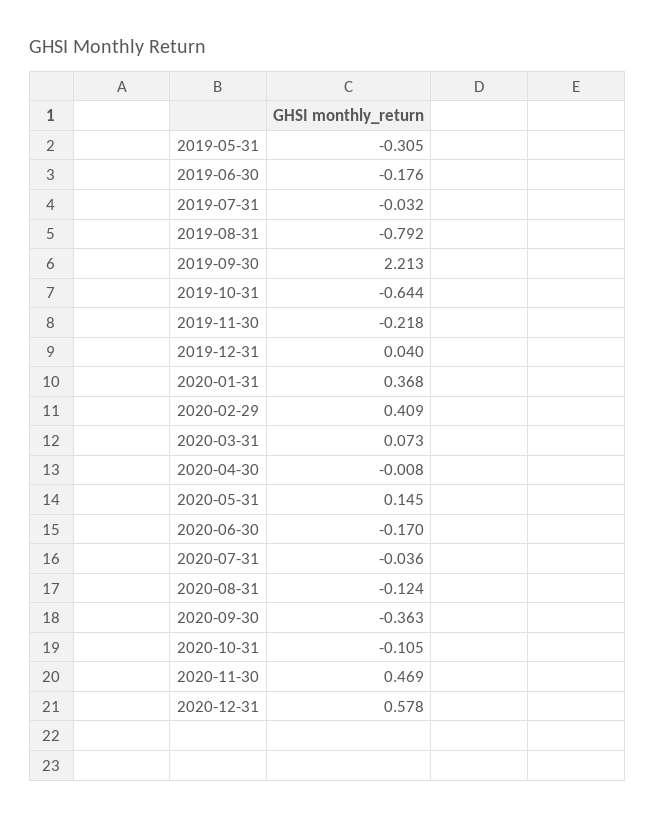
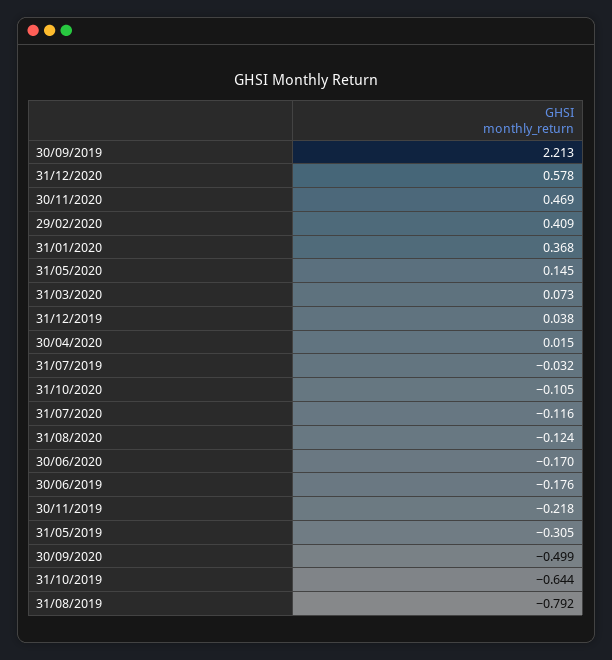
2019-12-31: 0.04 -> 0.038
2020-04-30: -0.008 -> 0.015
2020-07-31: -0.036 -> -0.116
2020-09-30: -0.363 -> -0.499

